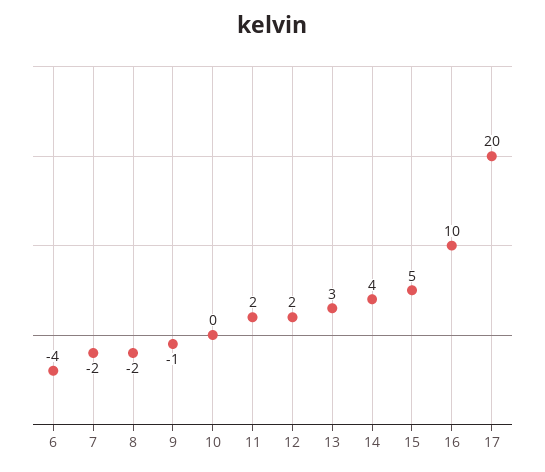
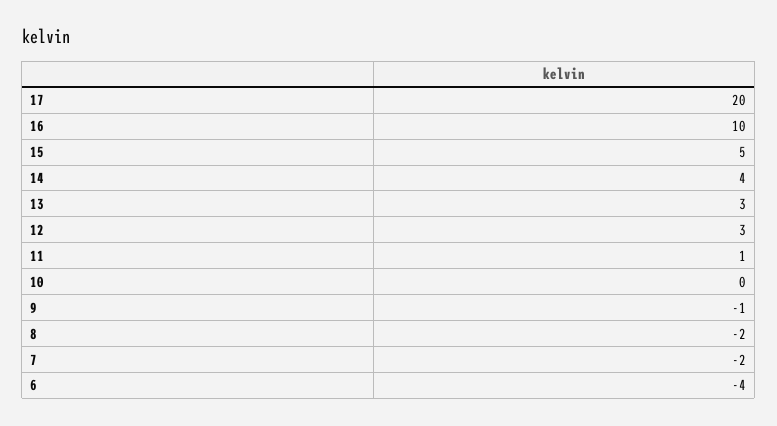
11: 2 -> 1
12: 2 -> 3

